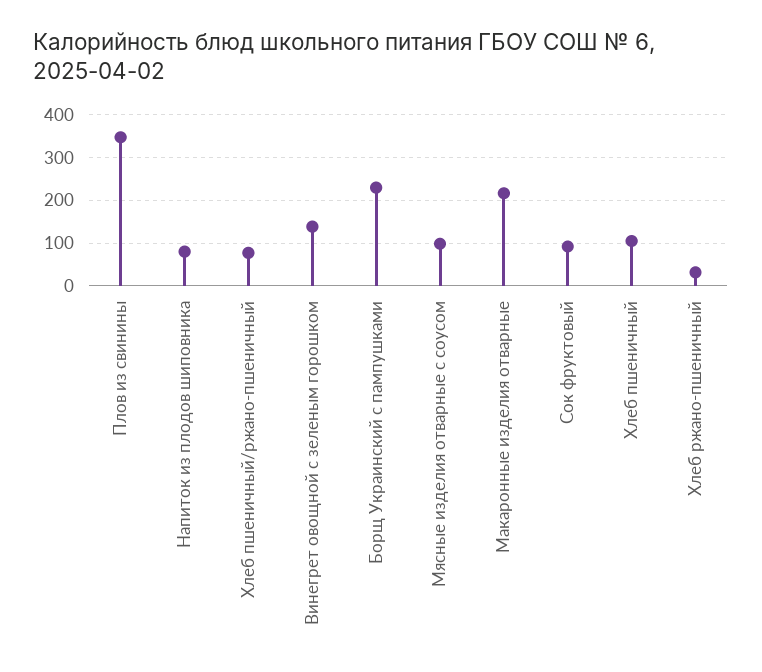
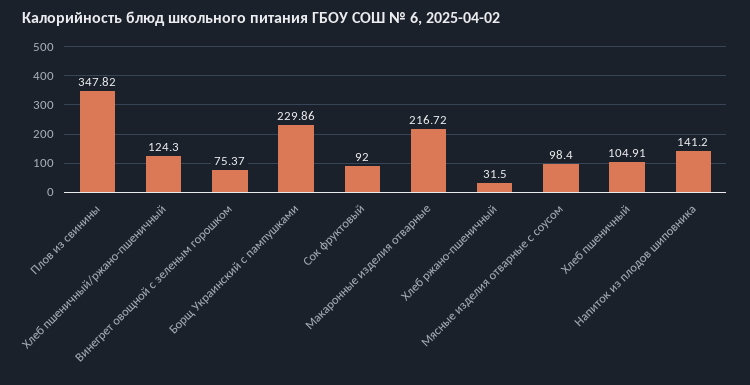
Напиток из плодов шиповника: 80 -> 141.2
Хлеб пшеничный/ржано-пшеничный: 80 -> 124.3
Винегрет овощной с зеленым горошком: 140 -> 75.37

